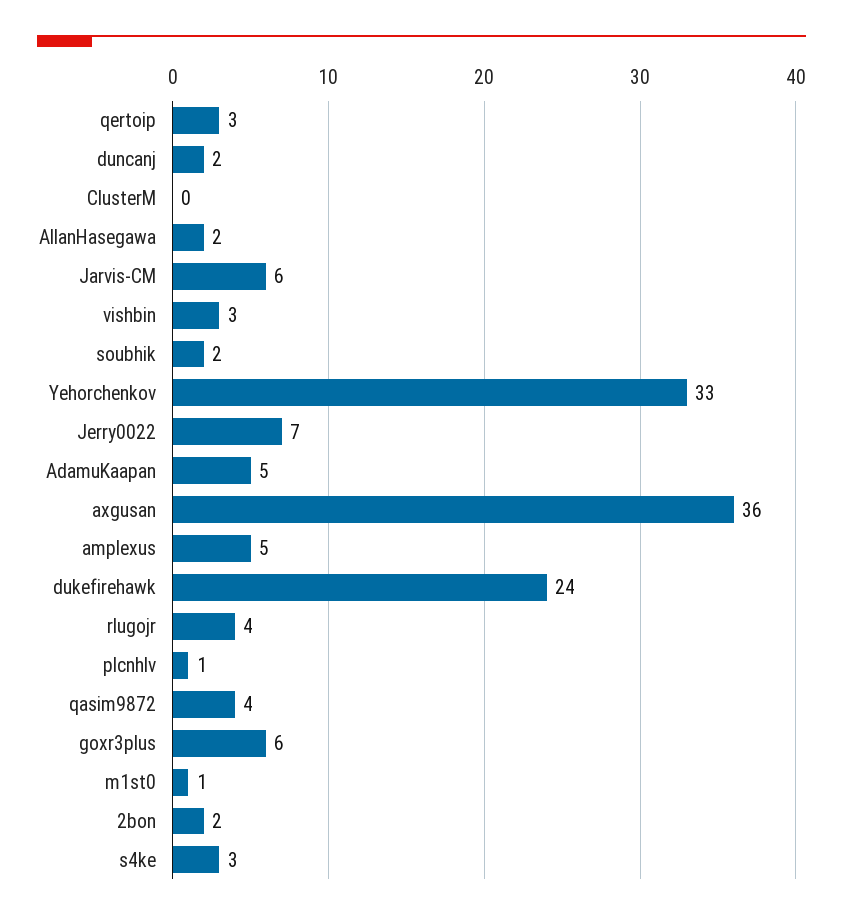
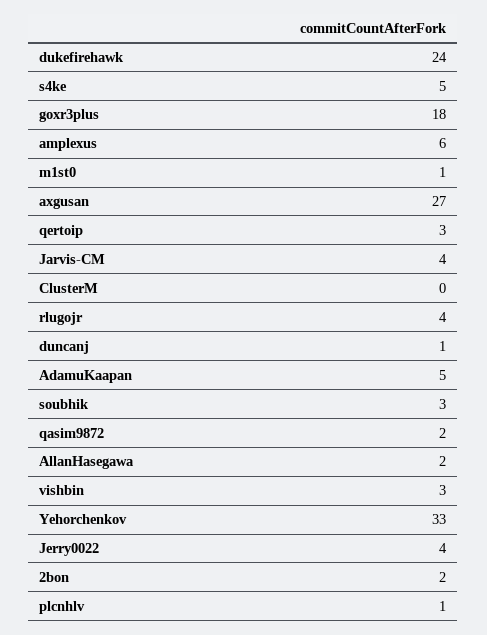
duncanj: 2 -> 1
Jarvis-CM: 6 -> 4
soubhik: 2 -> 3
Jerry0022: 7 -> 4
axgusan: 36 -> 27
amplexus: 5 -> 6
qasim9872: 4 -> 2
goxr3plus: 6 -> 18
s4ke: 3 -> 5

